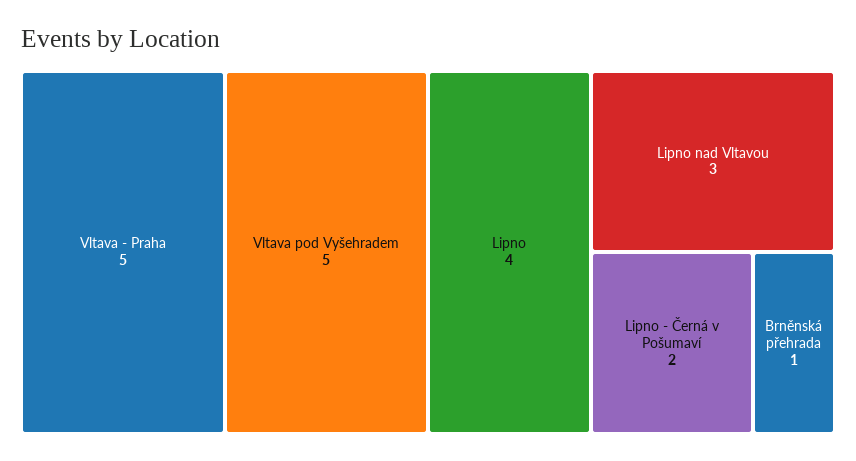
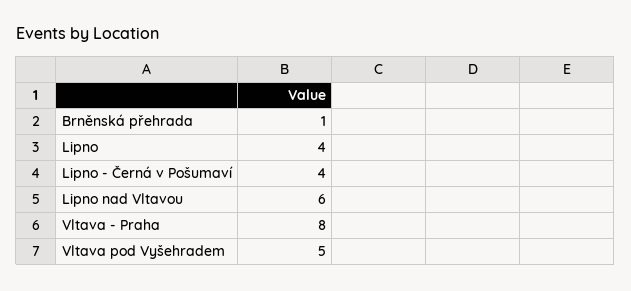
Vltava - Praha: 5 -> 8
Lipno nad Vltavou: 3 -> 6
Lipno - Černá v Pošumaví: 2 -> 4

